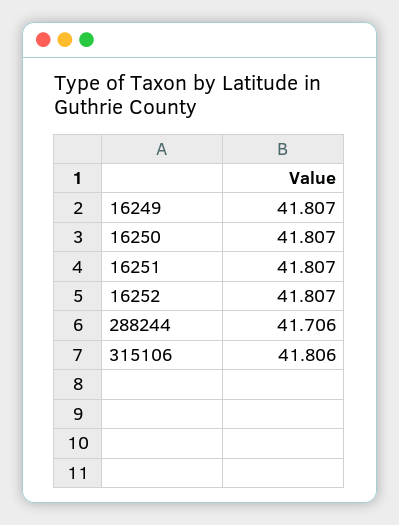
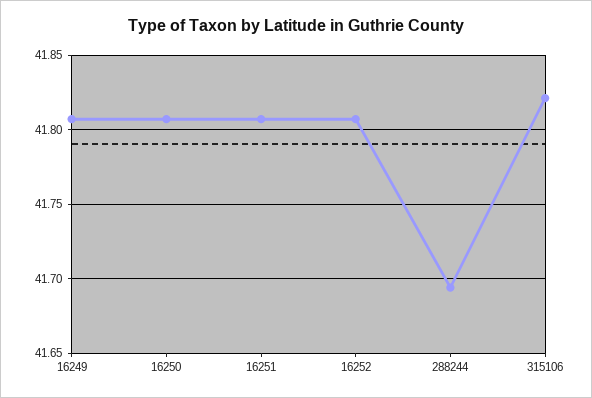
288244: 41.706 -> 41.695
315106: 41.806 -> 41.82

